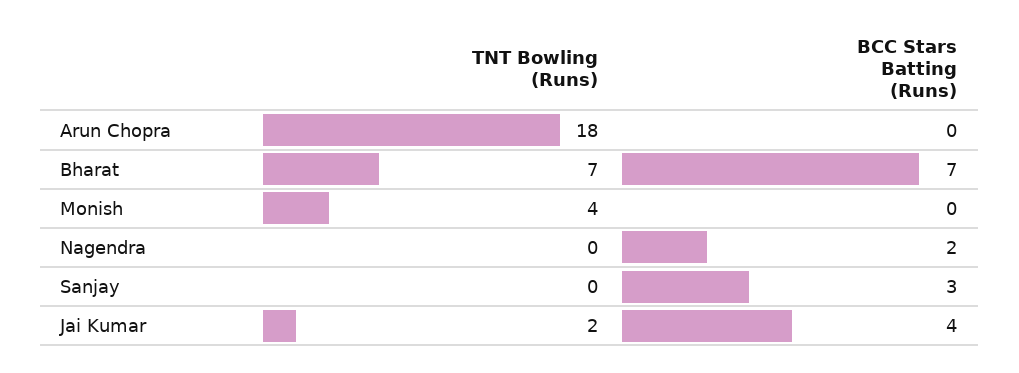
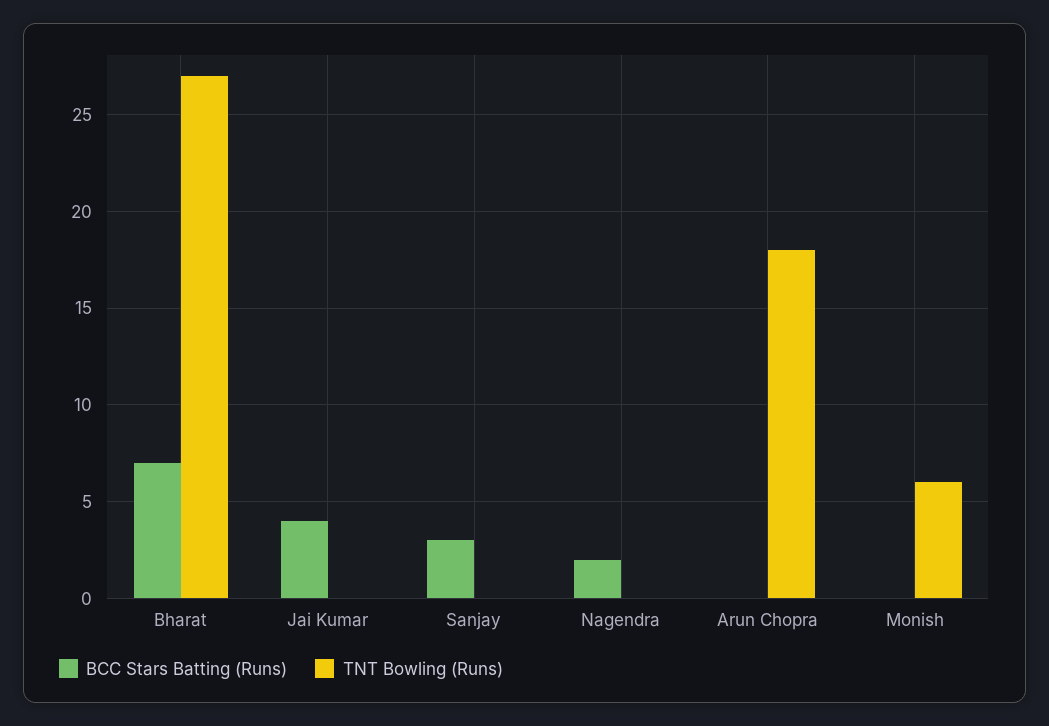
TNT Bowling (Runs), Bharat: 7 -> 27
TNT Bowling (Runs), Monish: 4 -> 6
TNT Bowling (Runs), Jai Kumar: 2 -> 0

